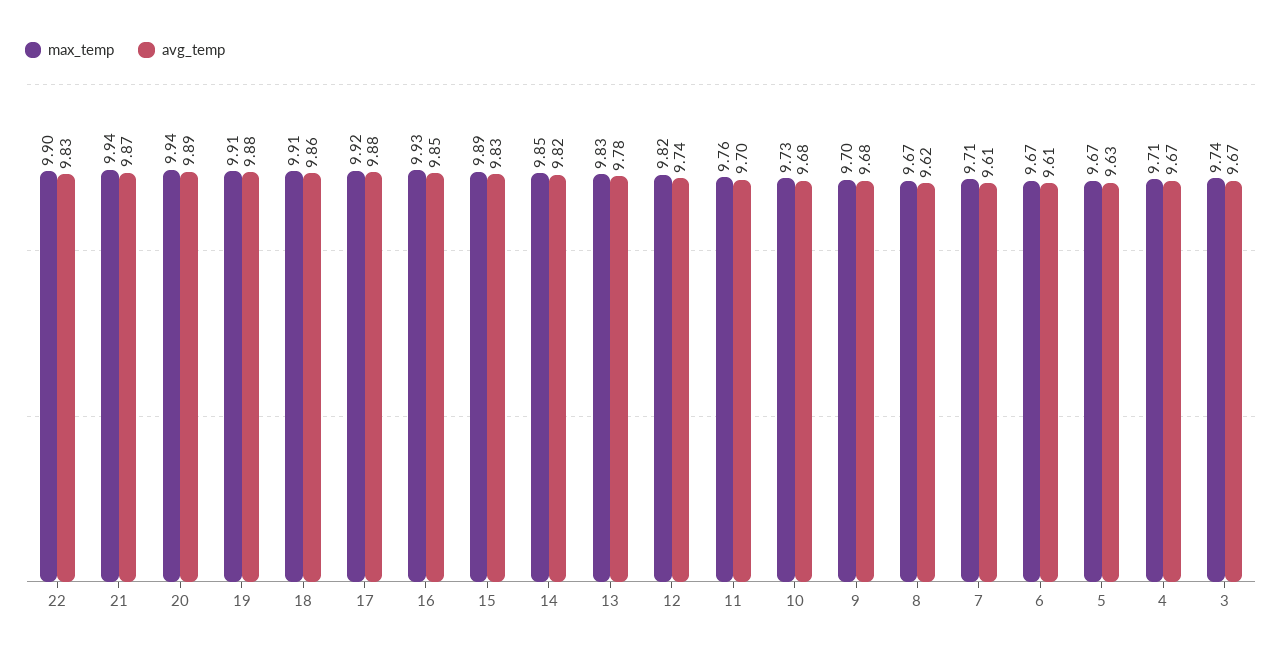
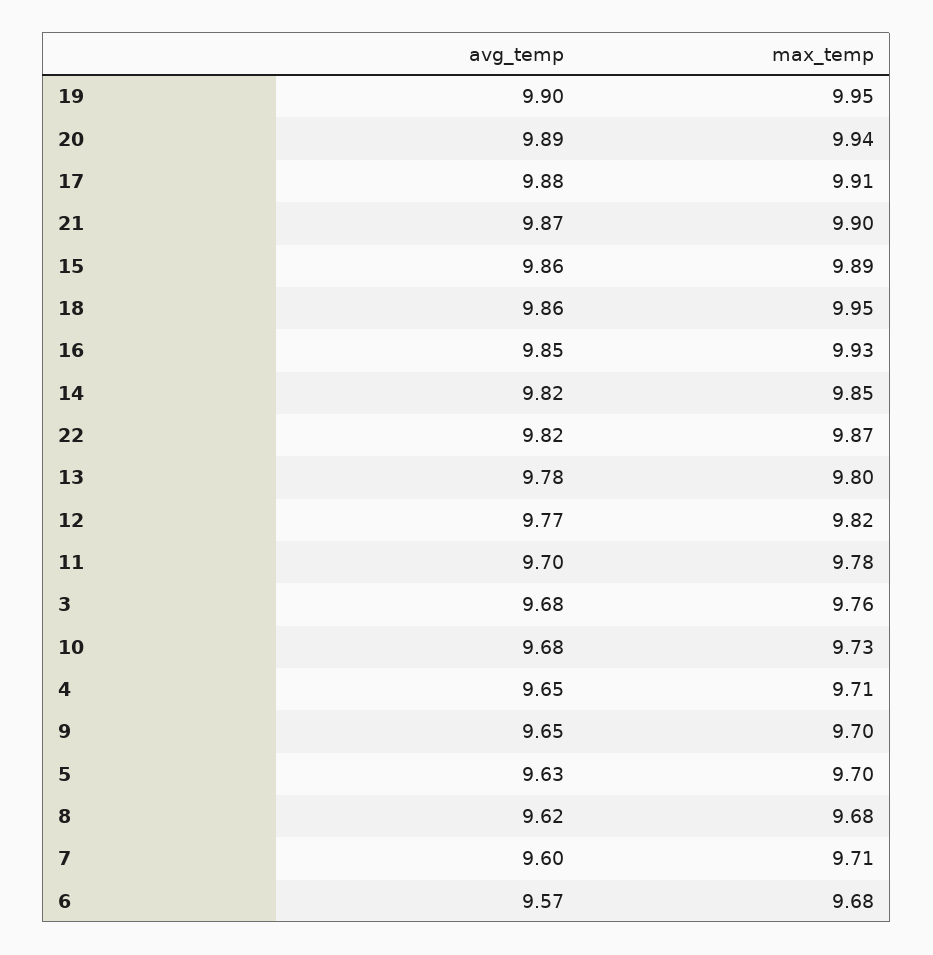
max_temp, 22: 9.9 -> 9.87
avg_temp, 22: 9.83 -> 9.82
max_temp, 21: 9.94 -> 9.9
max_temp, 19: 9.91 -> 9.95
avg_temp, 19: 9.88 -> 9.9
max_temp, 18: 9.91 -> 9.95
max_temp, 17: 9.92 -> 9.91
avg_temp, 15: 9.83 -> 9.86
max_temp, 13: 9.83 -> 9.8
avg_temp, 12: 9.74 -> 9.77
max_temp, 11: 9.76 -> 9.78
avg_temp, 9: 9.68 -> 9.65
max_temp, 8: 9.67 -> 9.68
avg_temp, 7: 9.61 -> 9.6
max_temp, 6: 9.67 -> 9.68
avg_temp, 6: 9.61 -> 9.57
max_temp, 5: 9.67 -> 9.7
avg_temp, 4: 9.67 -> 9.65
max_temp, 3: 9.74 -> 9.76
avg_temp, 3: 9.67 -> 9.68

